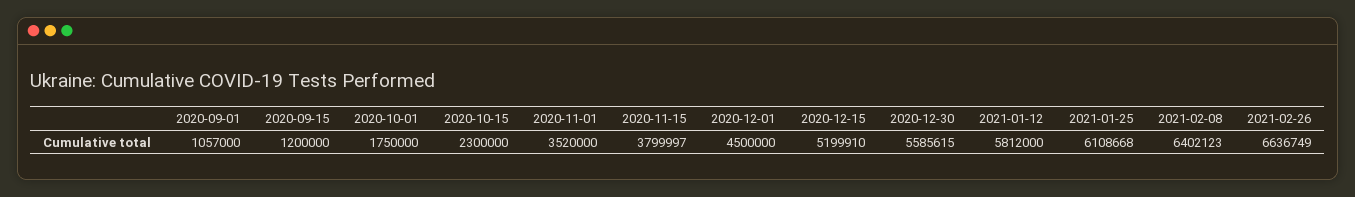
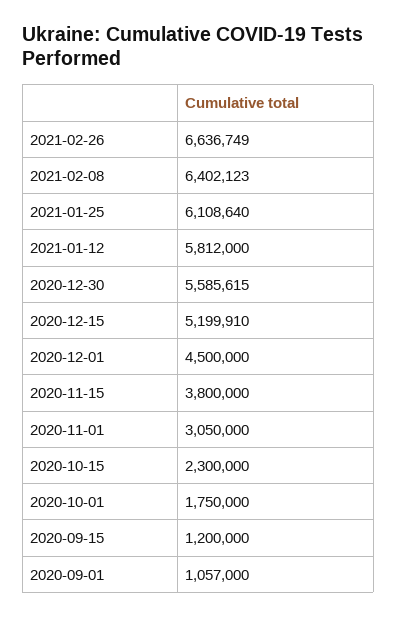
2020-11-01: 3520000 -> 3050000
2020-11-15: 3799997 -> 3800000
2021-01-25: 6108668 -> 6108640

